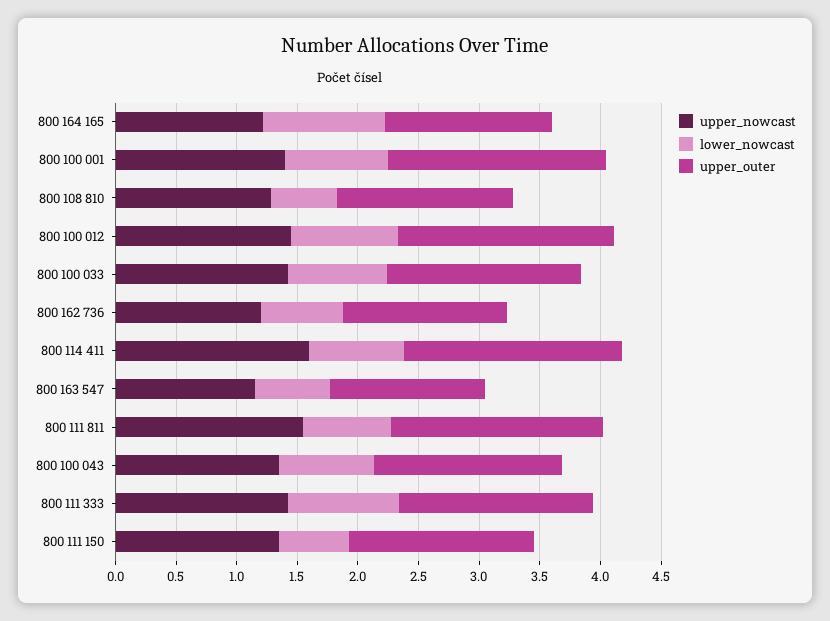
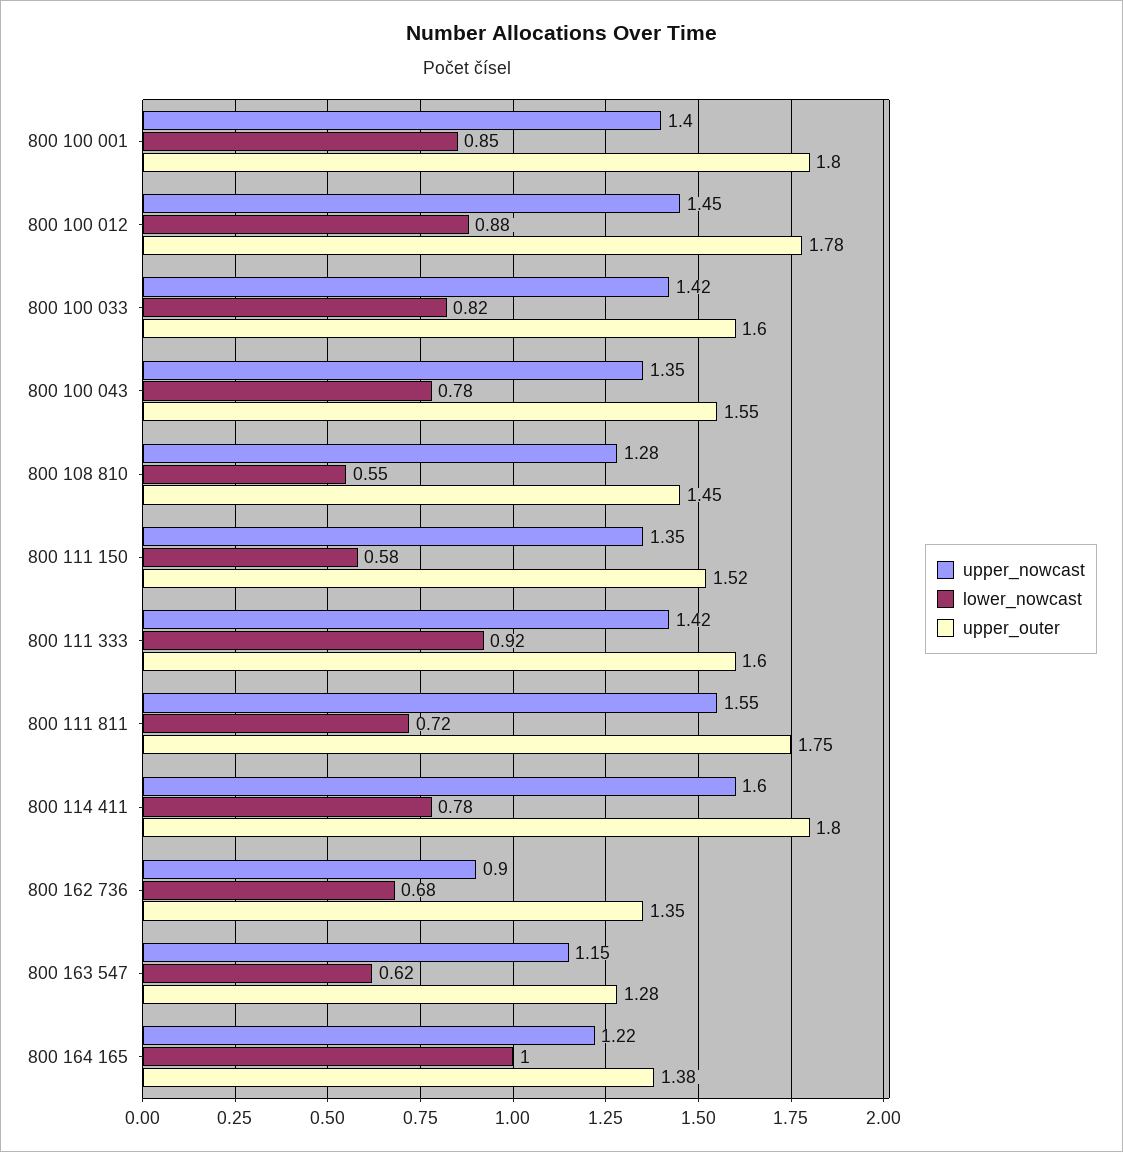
upper_nowcast, 800 162 736: 1.2 -> 0.9

